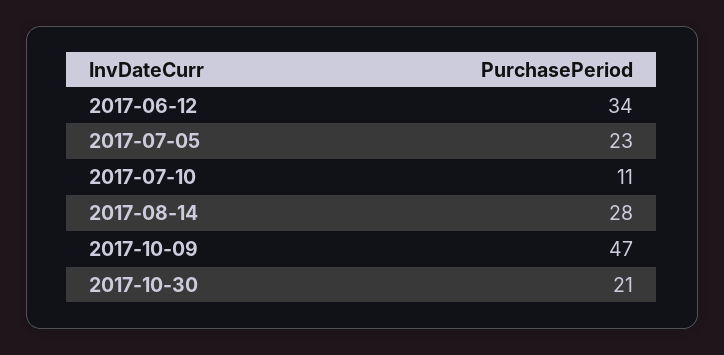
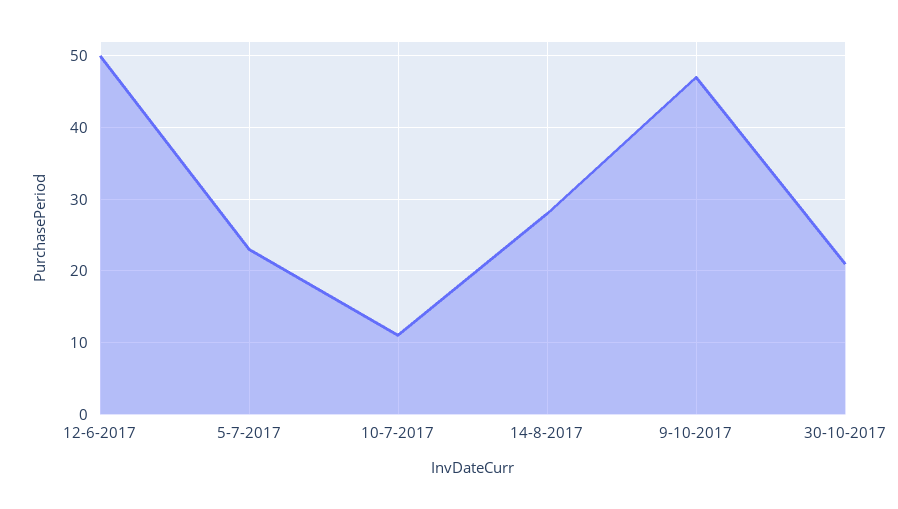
2017-06-12: 34 -> 50

